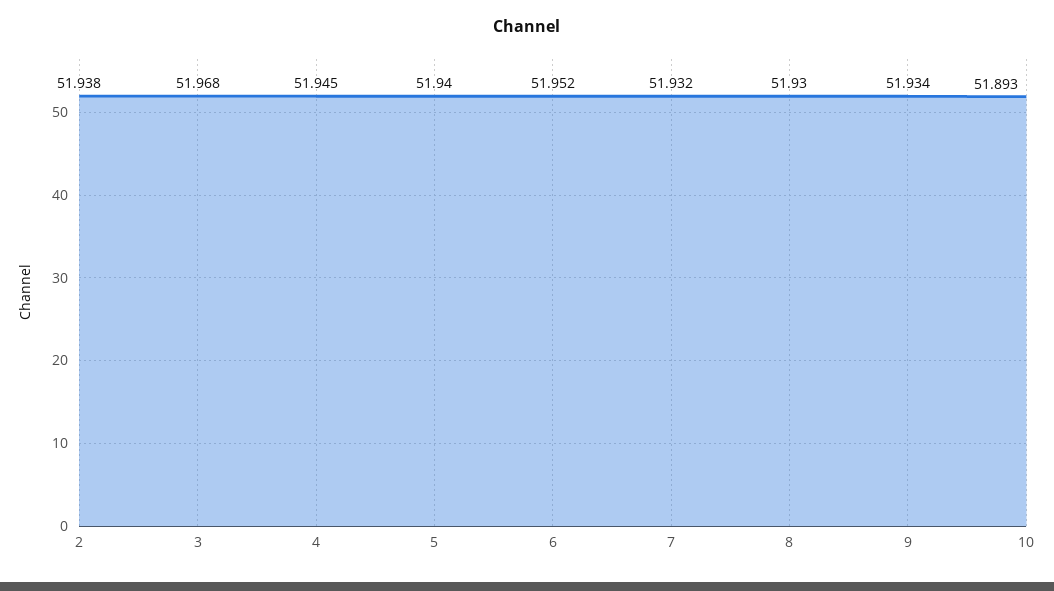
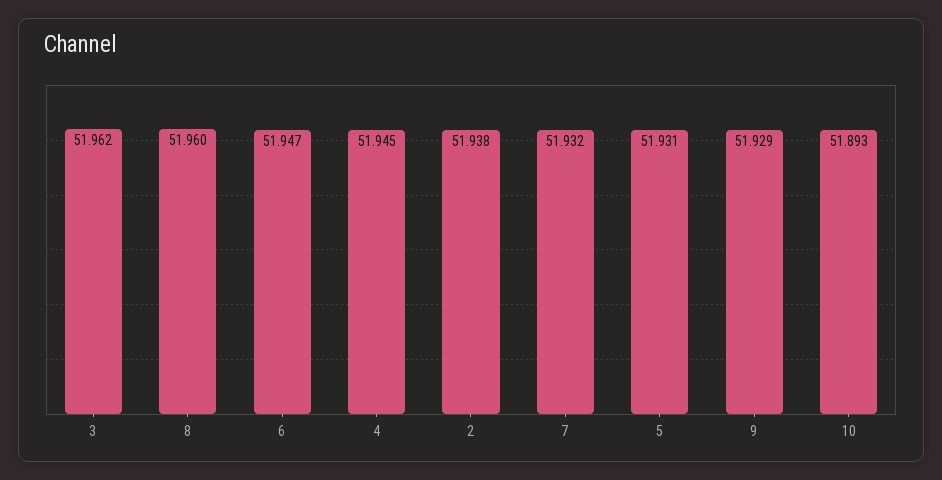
3: 51.968 -> 51.962
5: 51.94 -> 51.931
6: 51.952 -> 51.947
8: 51.93 -> 51.96
9: 51.934 -> 51.929

